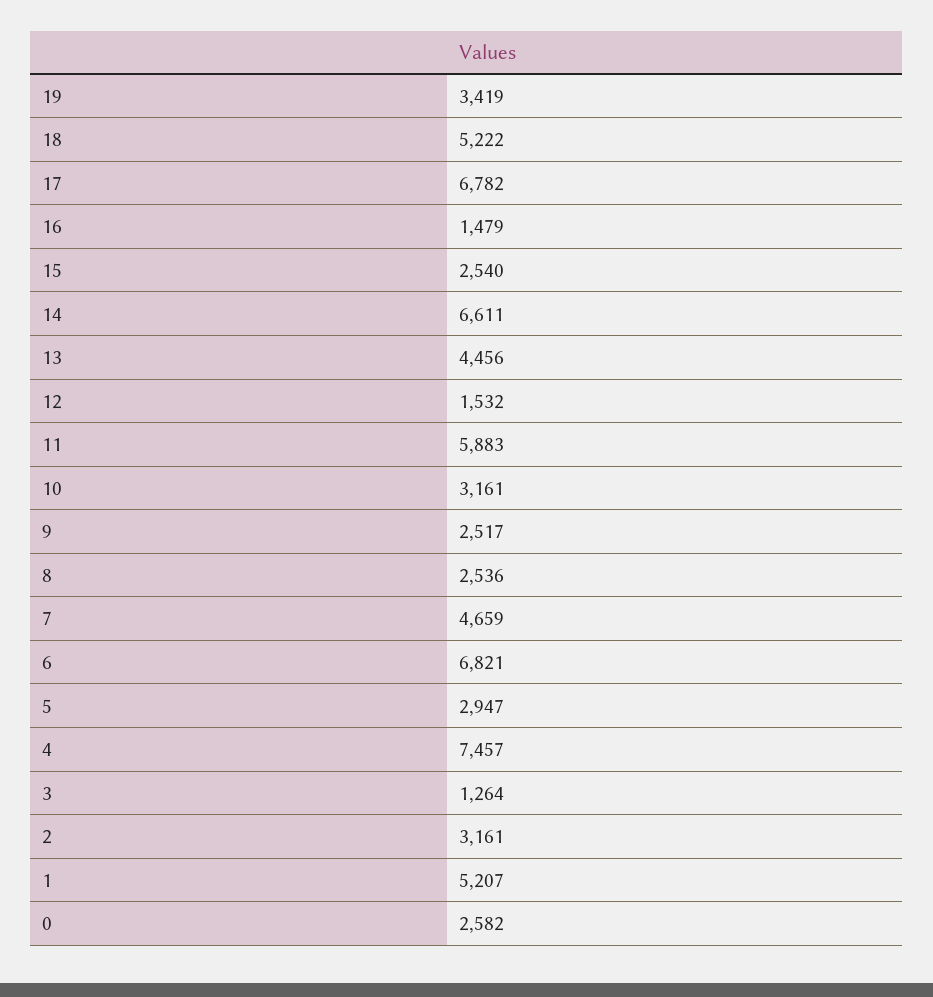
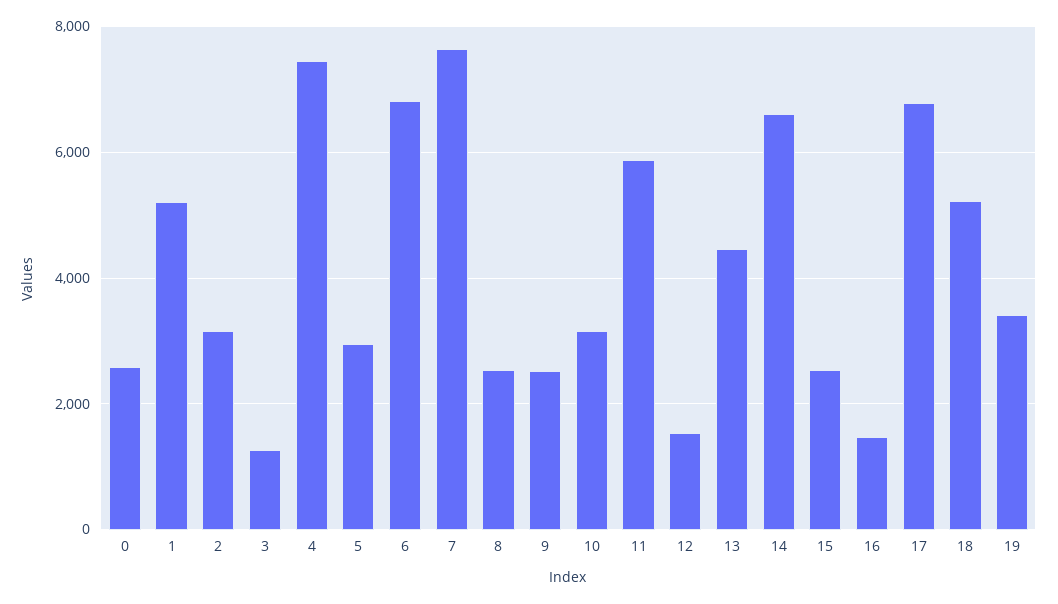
7: 4659 -> 7600

